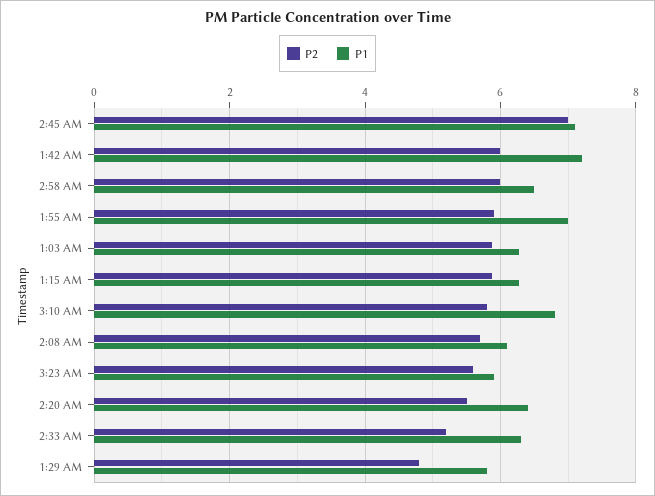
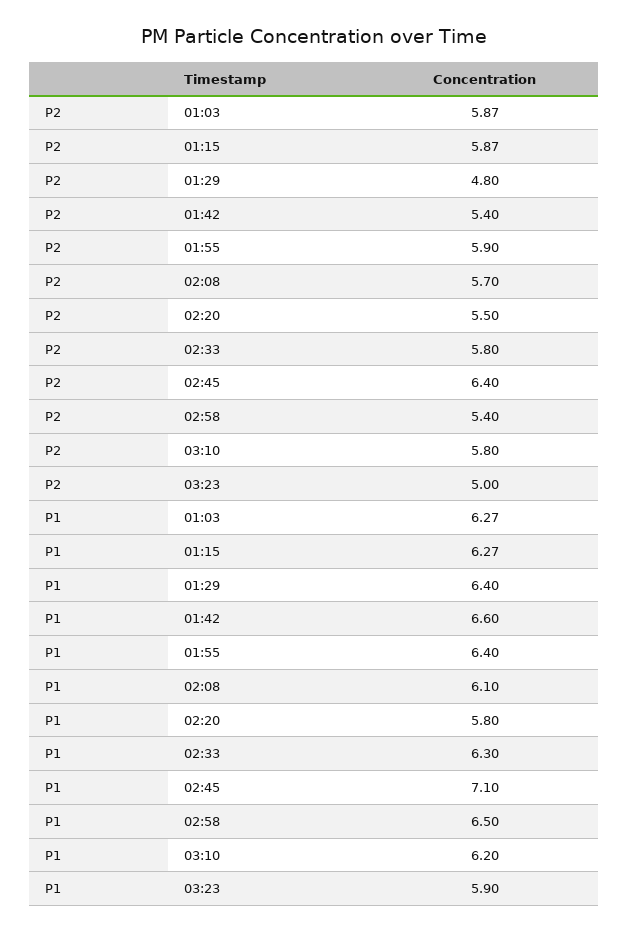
P2, 2:45 AM: 7 -> 6.4
P2, 1:42 AM: 6 -> 5.4
P1, 1:42 AM: 7.2 -> 6.6
P2, 2:58 AM: 6 -> 5.4
P1, 1:55 AM: 7 -> 6.4
P1, 3:10 AM: 6.8 -> 6.2
P2, 3:23 AM: 5.6 -> 5
P1, 2:20 AM: 6.4 -> 5.8
P2, 2:33 AM: 5.2 -> 5.8
P1, 1:29 AM: 5.8 -> 6.4

